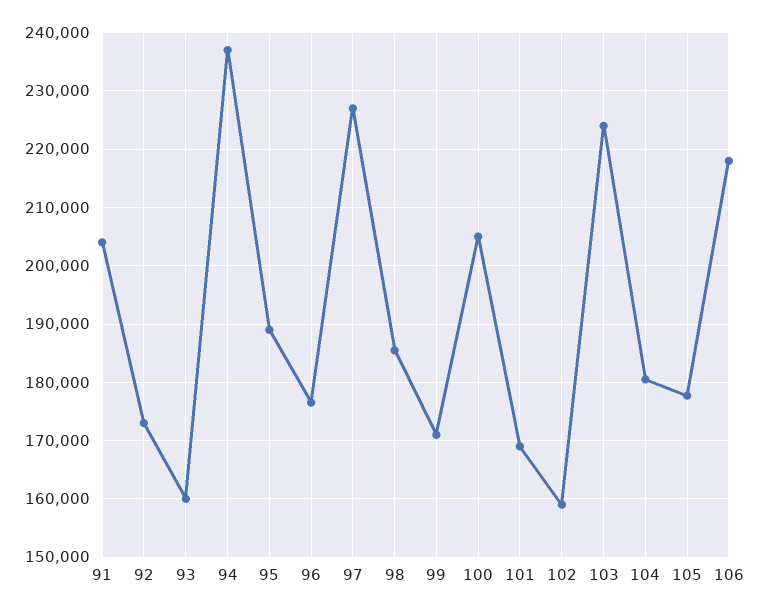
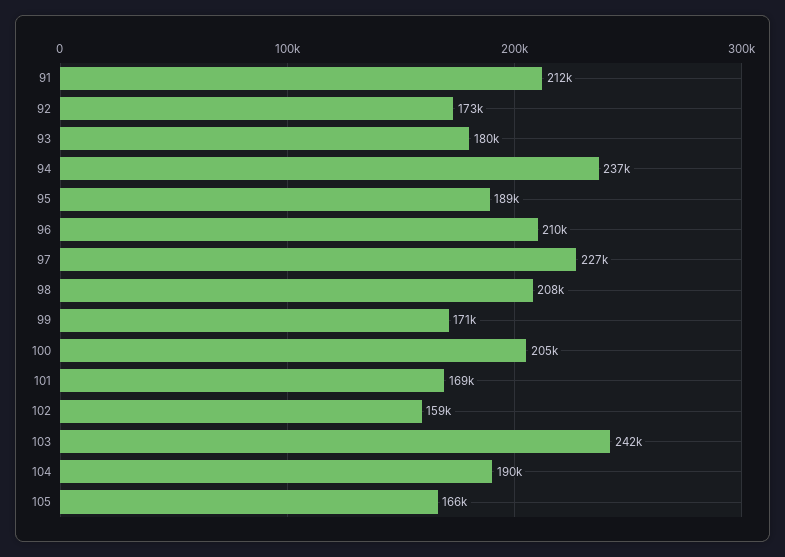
91: 204000 -> 212000
93: 160000 -> 180000
96: 176000 -> 210000
98: 186000 -> 208000
103: 224000 -> 242000
104: 180000 -> 190000
105: 178000 -> 166000
106: 218000 -> none

